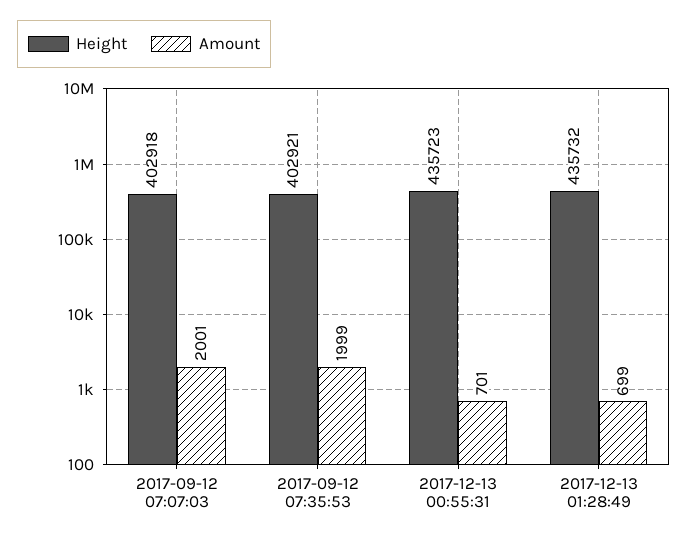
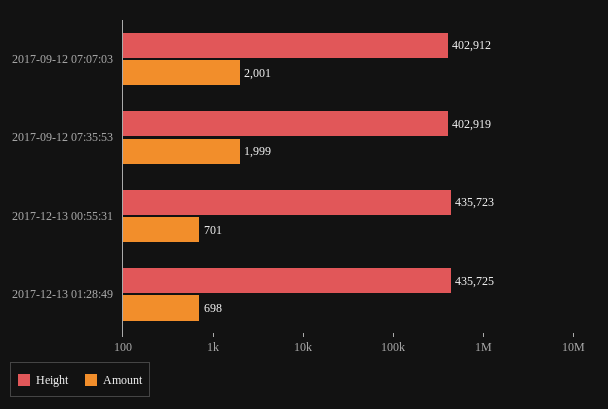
Height, 2017-09-12 07:07:03: 402918 -> 402912
Height, 2017-09-12 07:35:53: 402921 -> 402919
Height, 2017-12-13 01:28:49: 435732 -> 435725
Amount, 2017-12-13 01:28:49: 699 -> 698

